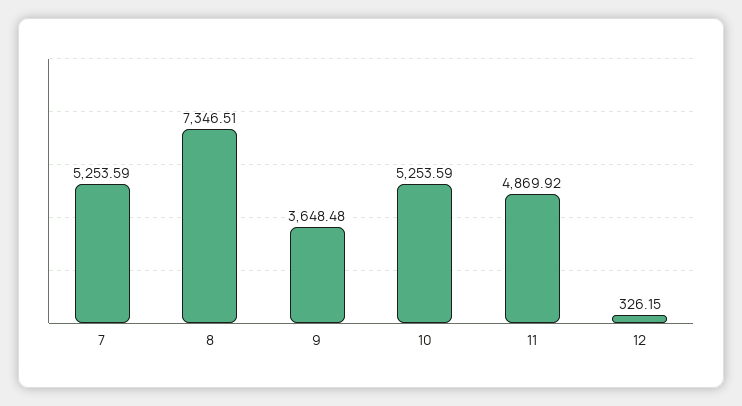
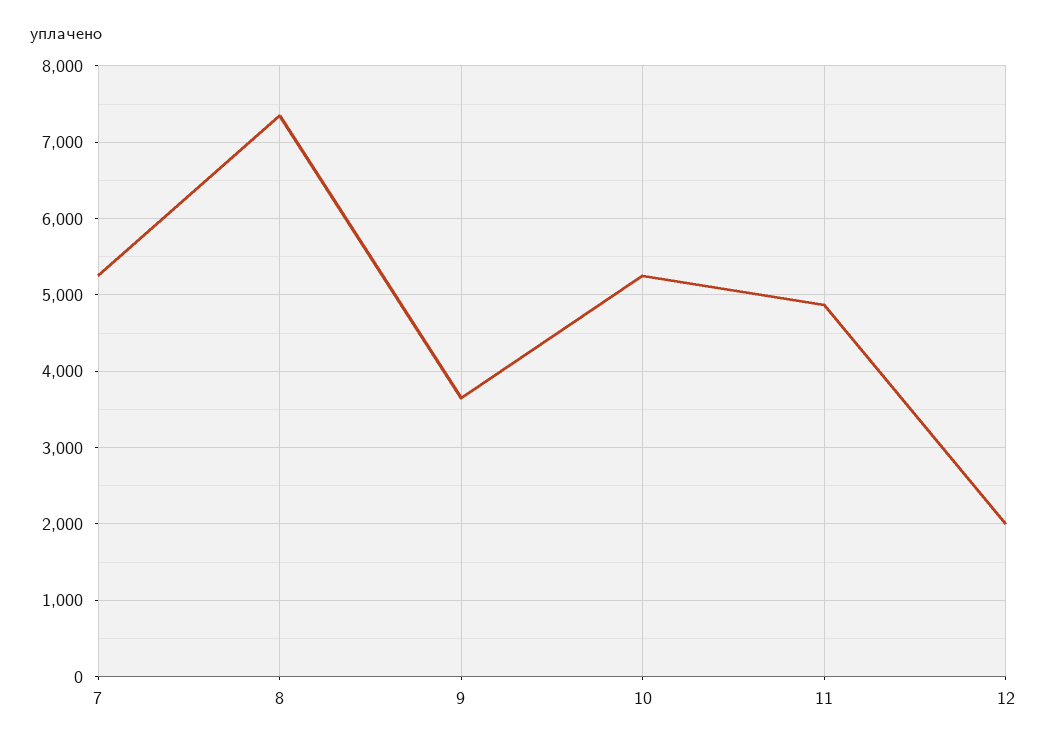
12: 326.15 -> 2000

